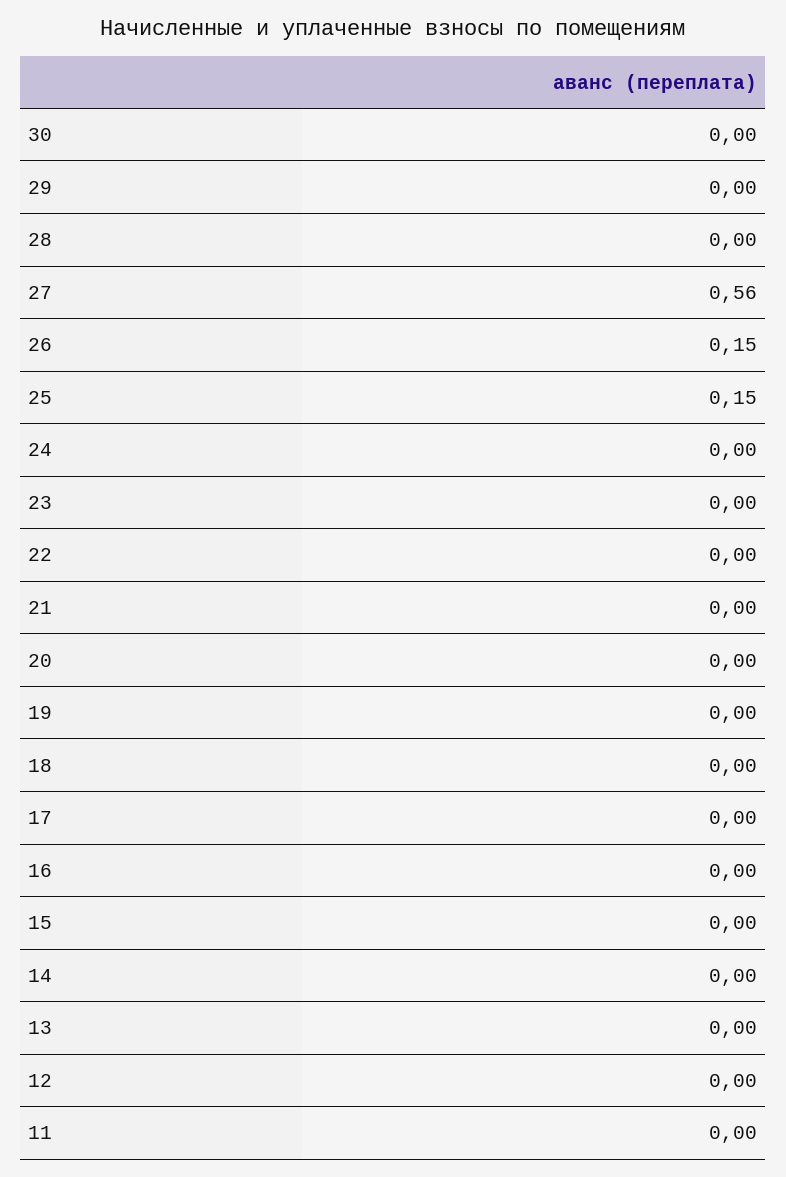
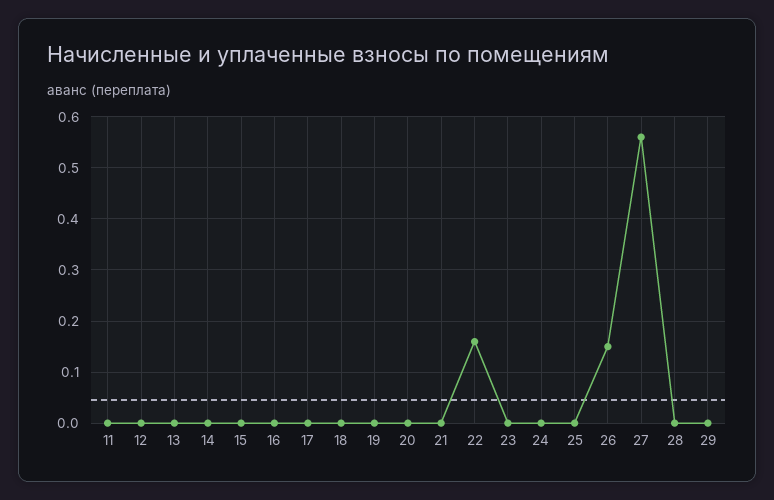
30: 0 -> none
25: 0.15 -> 0
22: 0 -> 0.15

